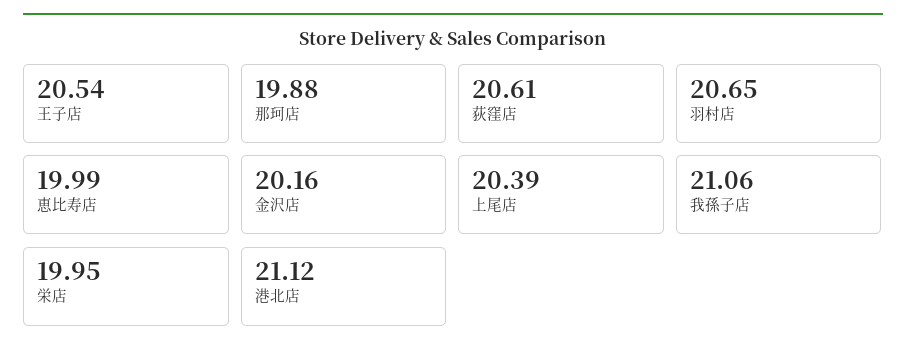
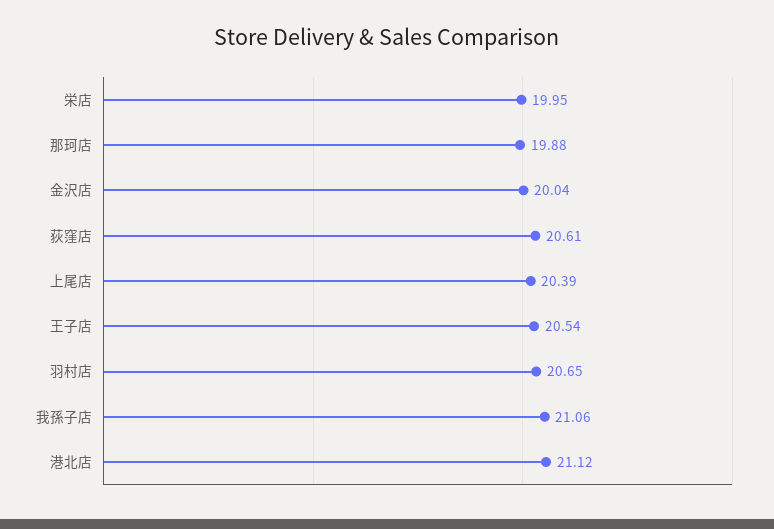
恵比寿店: 19.99 -> none
金沢店: 20.16 -> 20.04

